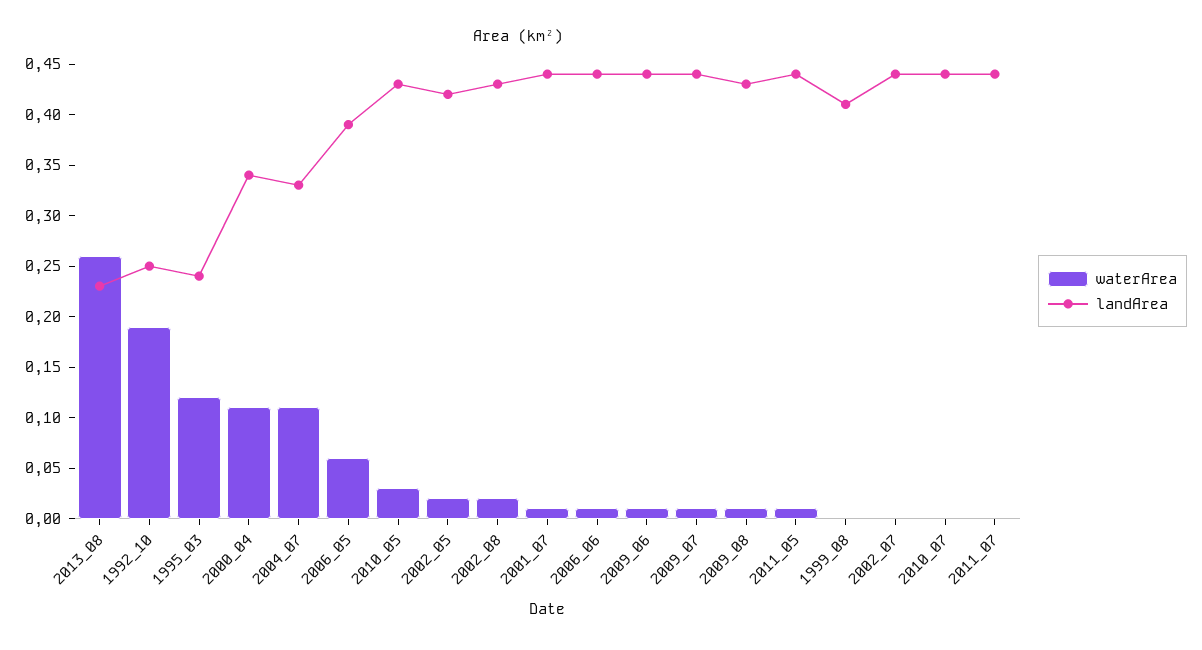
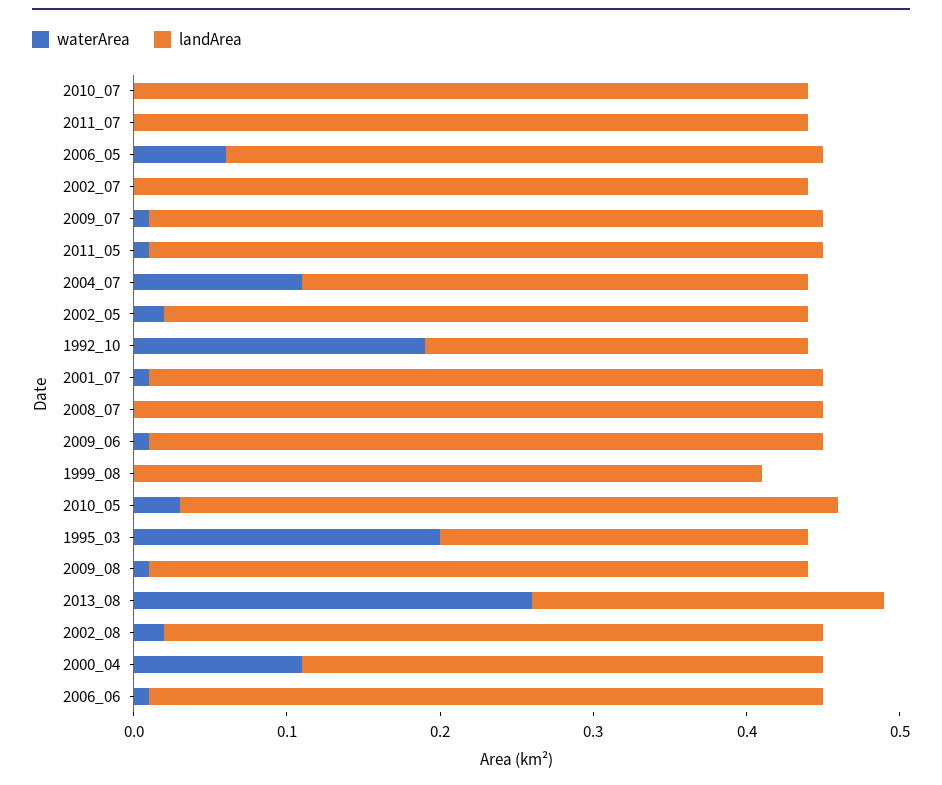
waterArea, 1995_03: 0.12 -> 0.2
waterArea, 2008_07: none -> 0
landArea, 2008_07: none -> 0.45

